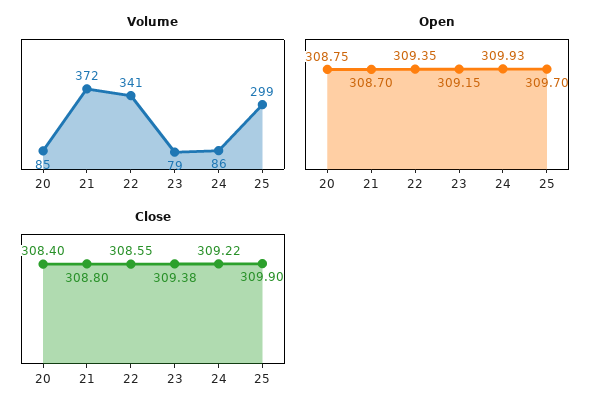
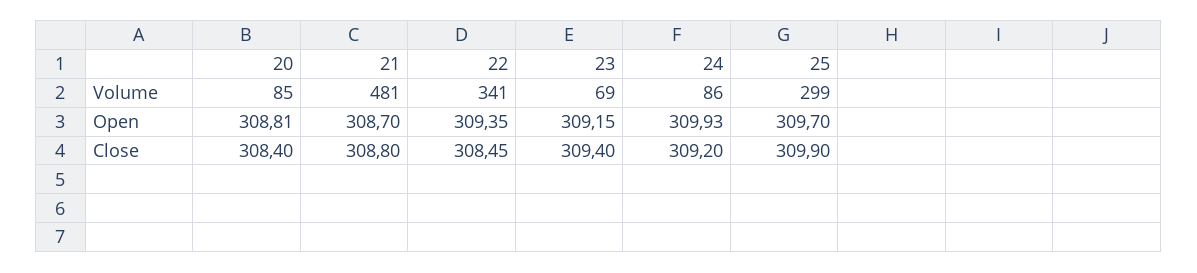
Volume, 21: 372 -> 481
Volume, 23: 79 -> 69
Open, 20: 308.75 -> 308.81
Close, 22: 308.55 -> 308.45
Close, 23: 309.38 -> 309.4
Close, 24: 309.22 -> 309.2

